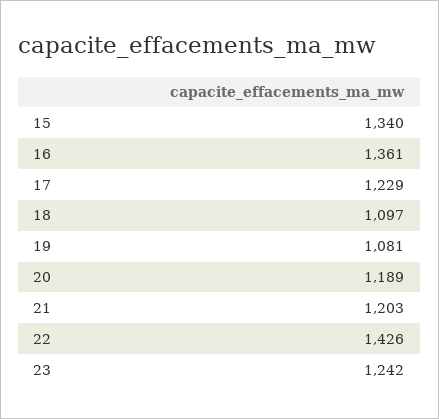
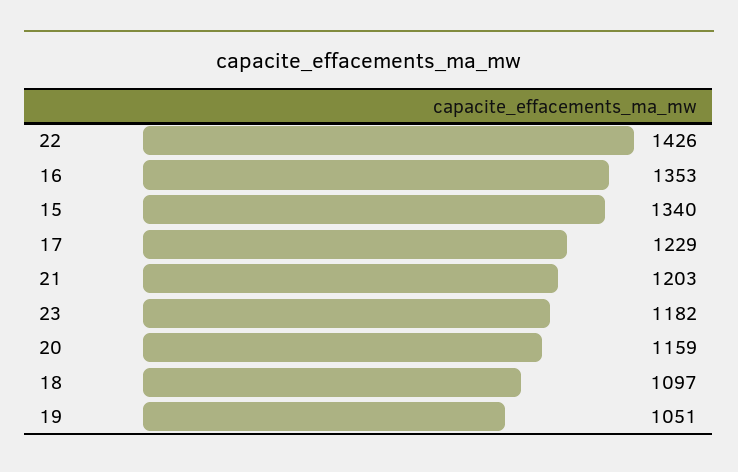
16: 1361 -> 1353
19: 1081 -> 1051
20: 1189 -> 1159
23: 1242 -> 1182

